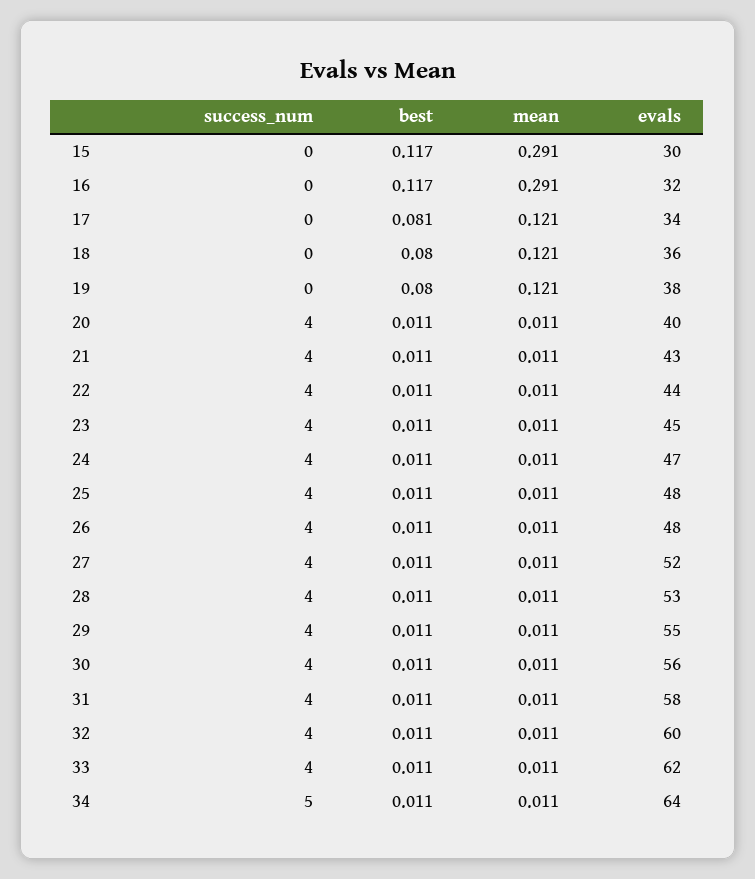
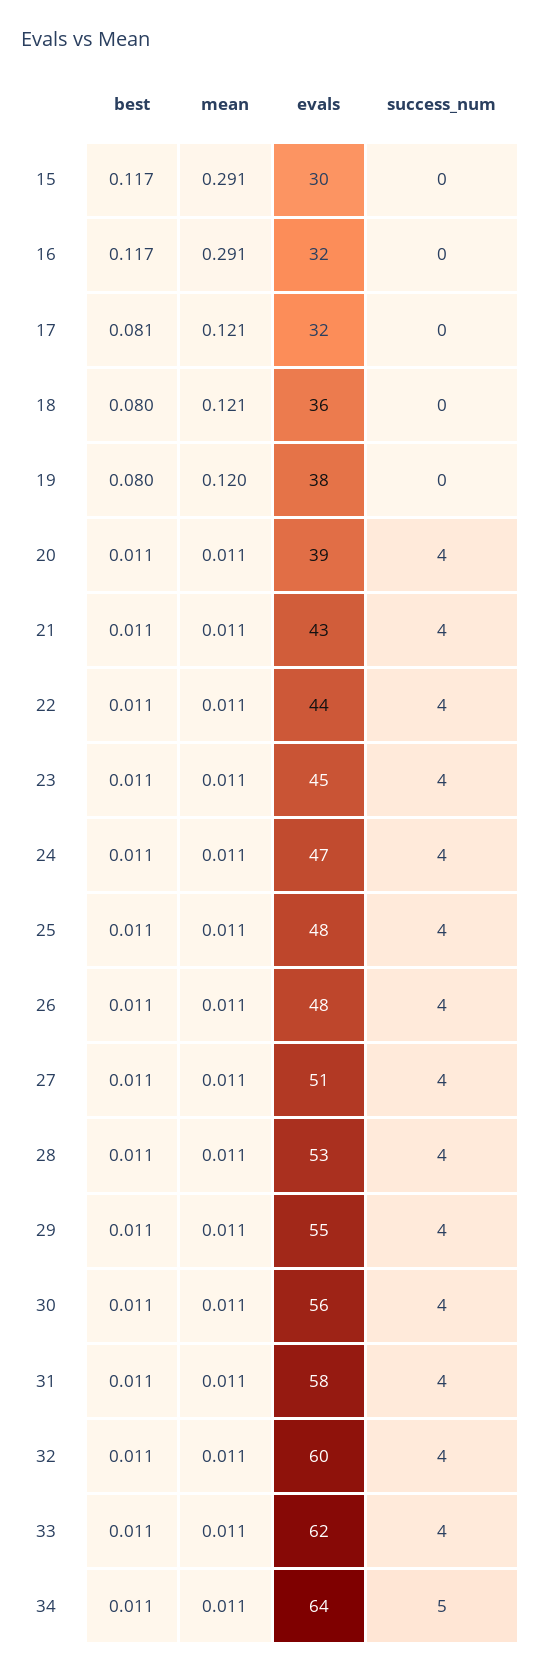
evals, 17: 34 -> 32
mean, 19: 0.121 -> 0.12
evals, 20: 40 -> 39
evals, 27: 52 -> 51

